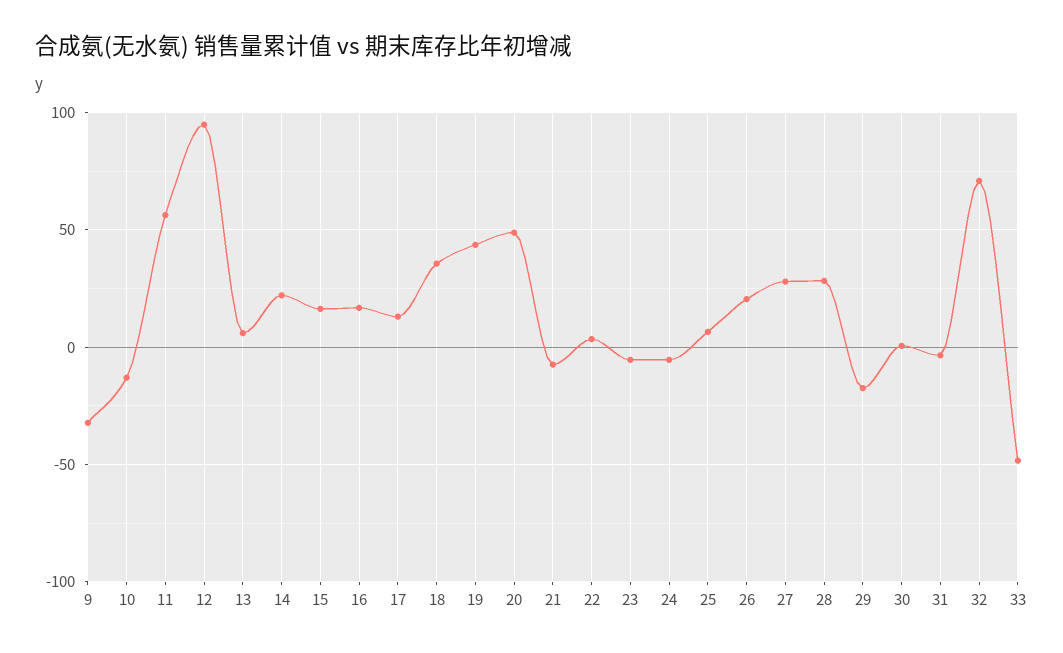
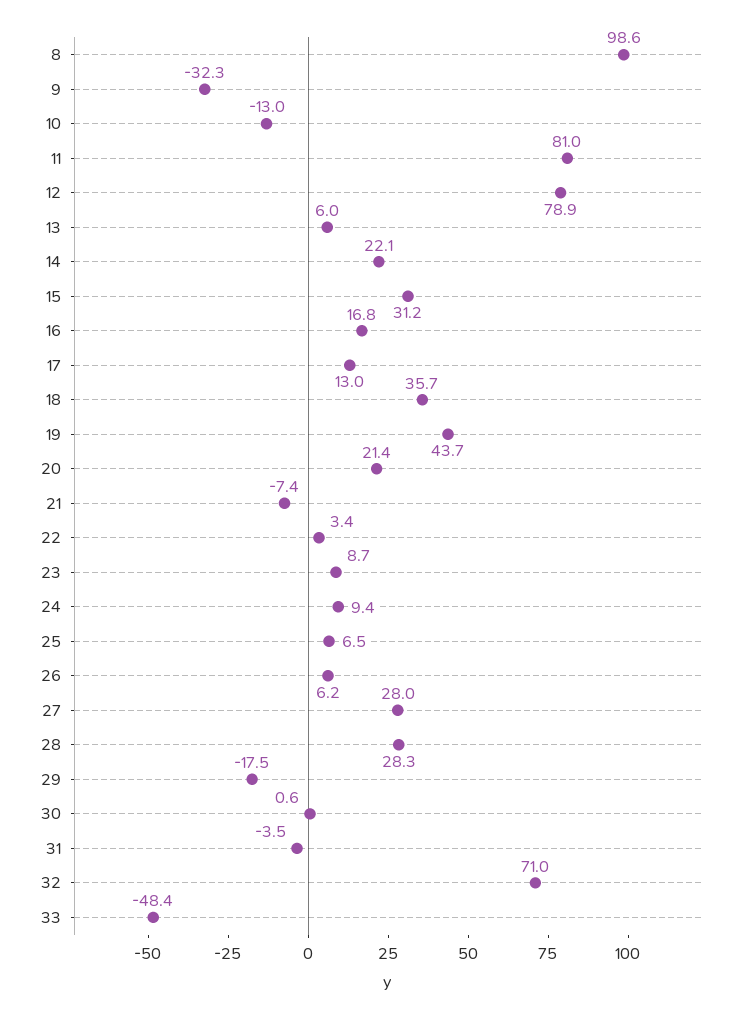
11: 55 -> 81
12: 95 -> 78.9
15: 15 -> 31.2
20: 50 -> 21.4
23: -5 -> 8.7
24: -5 -> 9.4
26: 20 -> 6.2
8: none -> 98.6

